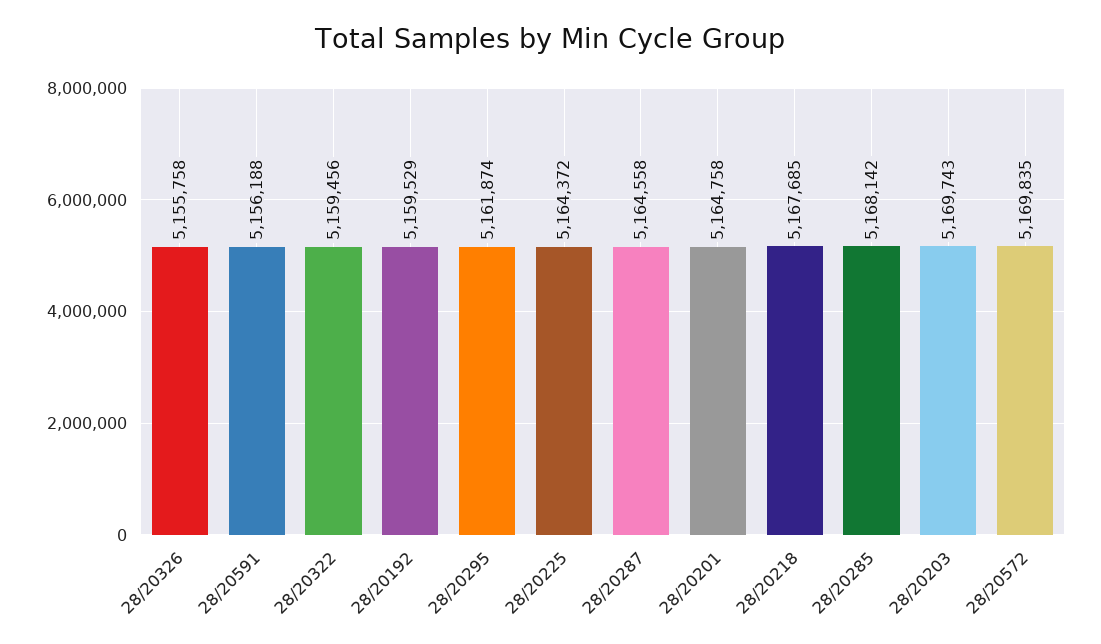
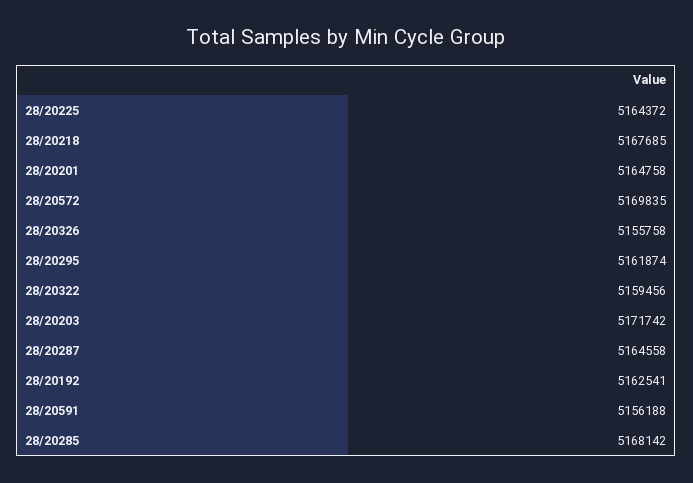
28/20192: 5159529 -> 5162541
28/20203: 5169743 -> 5171742

